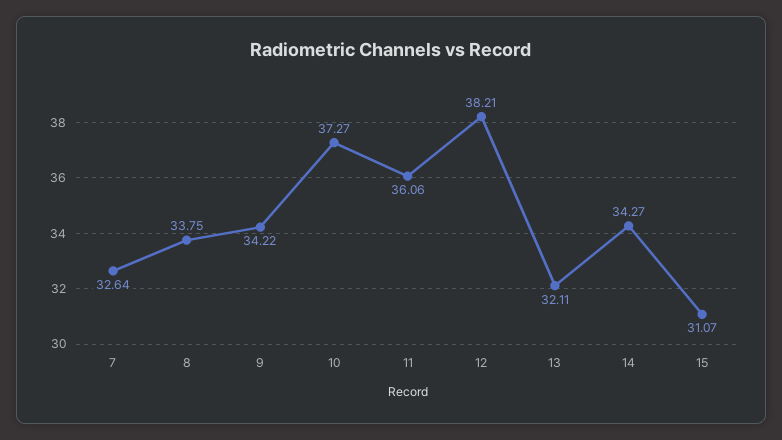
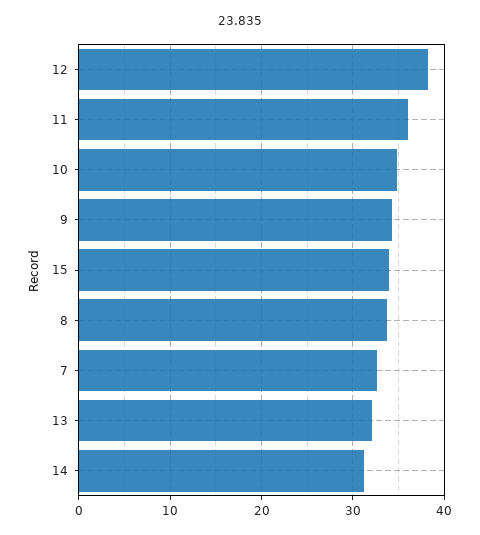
10: 37.27 -> 35
14: 34.27 -> 31
15: 31.07 -> 34

